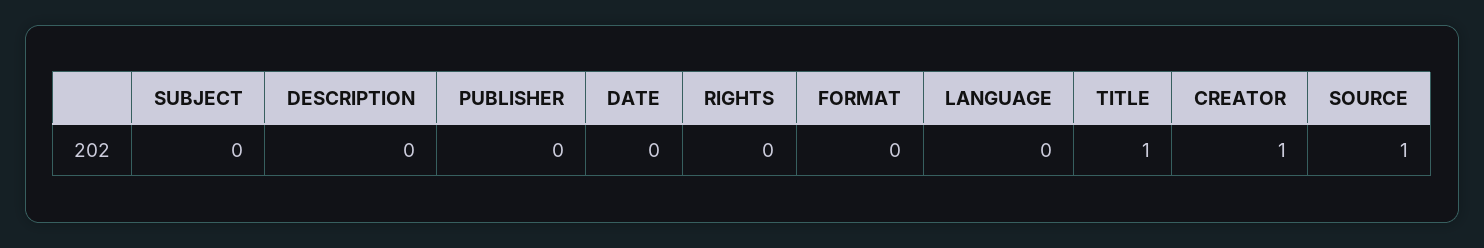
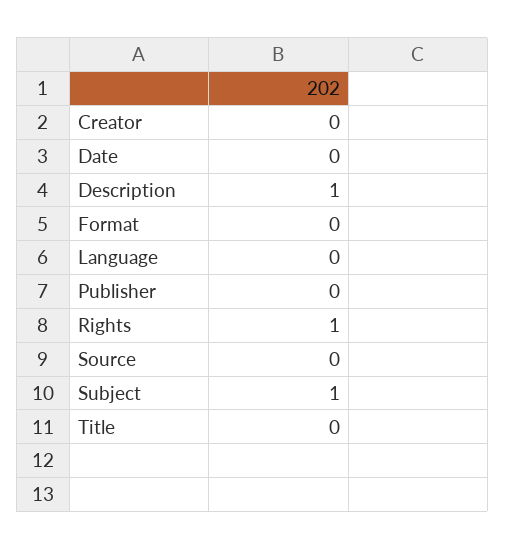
SUBJECT: 0 -> 1
DESCRIPTION: 0 -> 1
RIGHTS: 0 -> 1
TITLE: 1 -> 0
CREATOR: 1 -> 0
SOURCE: 1 -> 0

